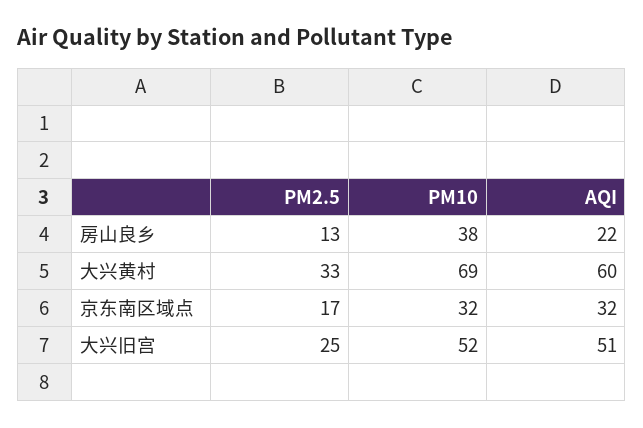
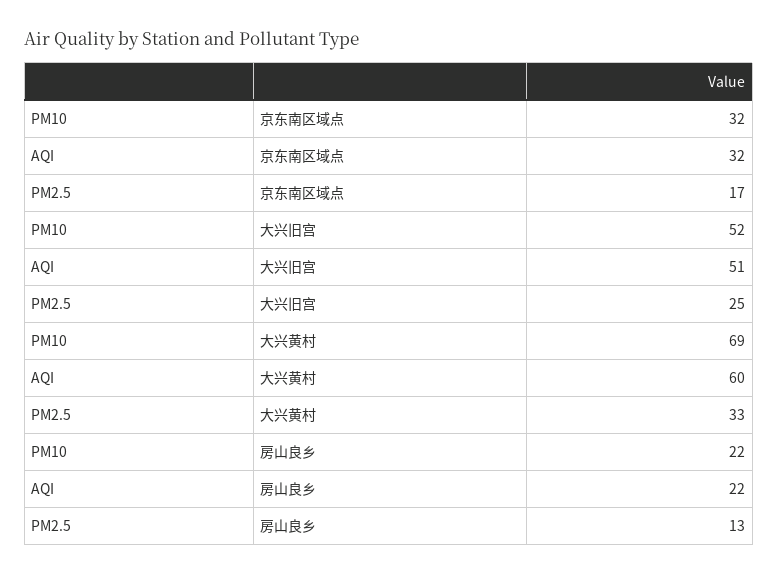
PM10, 房山良乡: 38 -> 22

